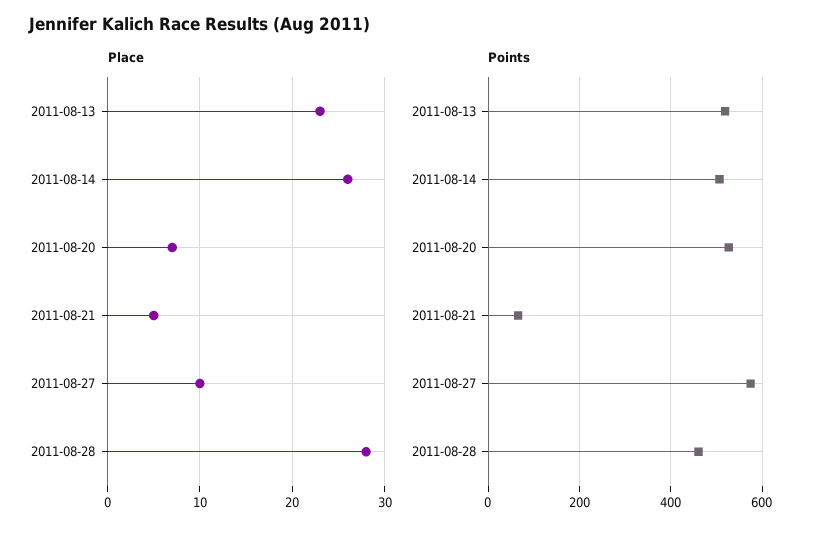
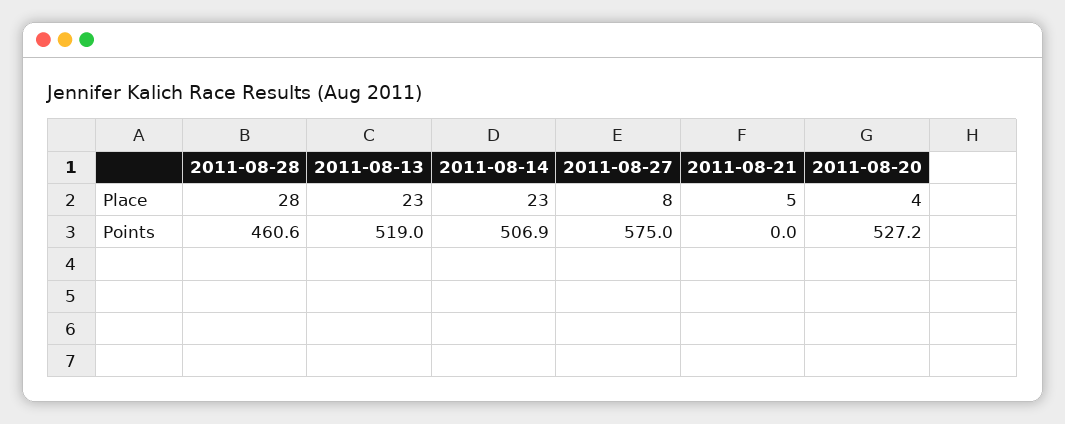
Place, 2011-08-14: 26 -> 23
Place, 2011-08-20: 7 -> 4
Place, 2011-08-27: 10 -> 8
Points, 2011-08-21: 60 -> 0

